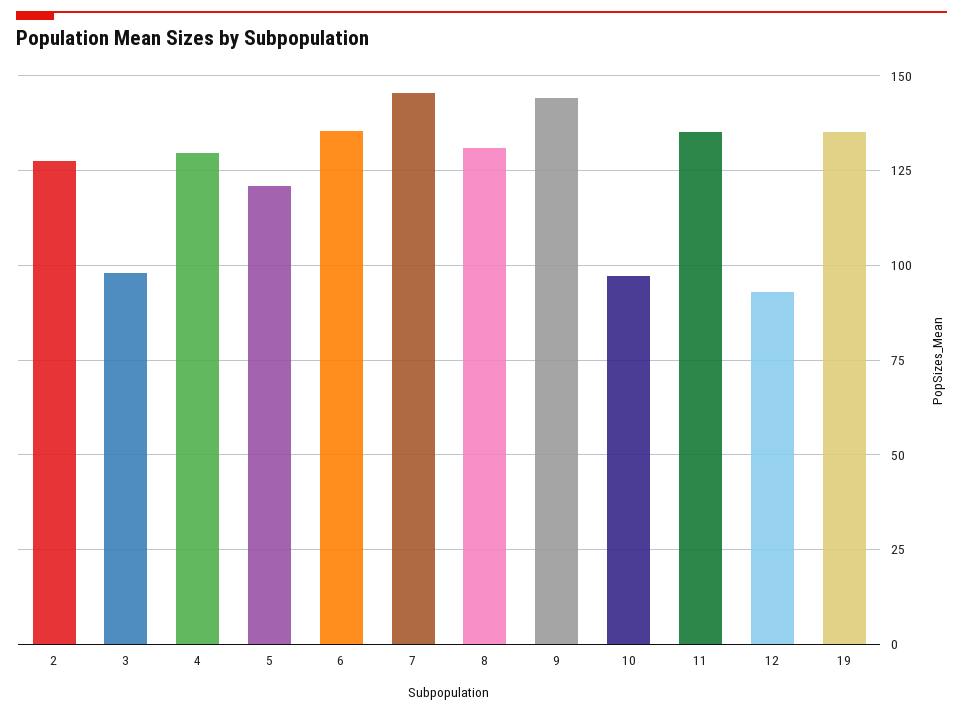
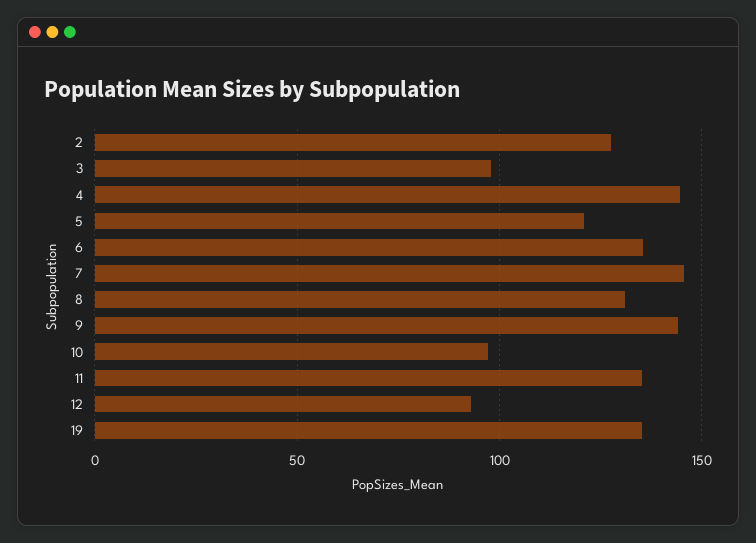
4: 130 -> 145

